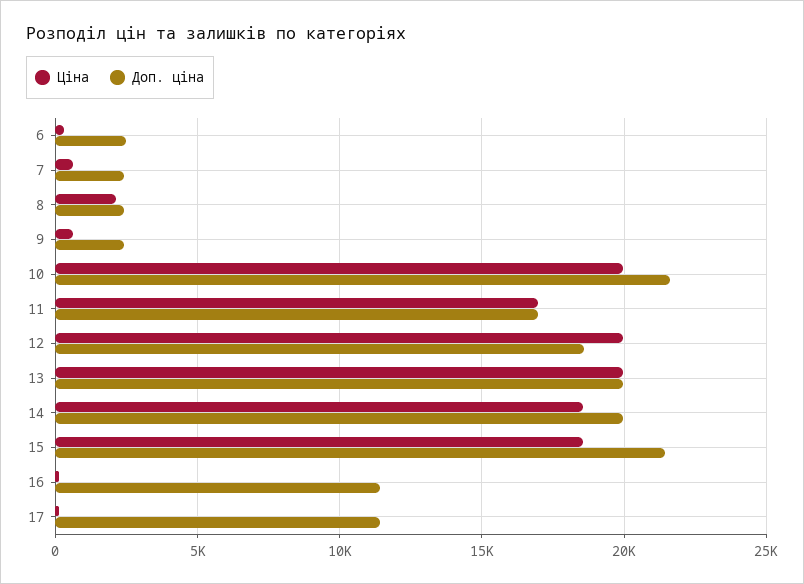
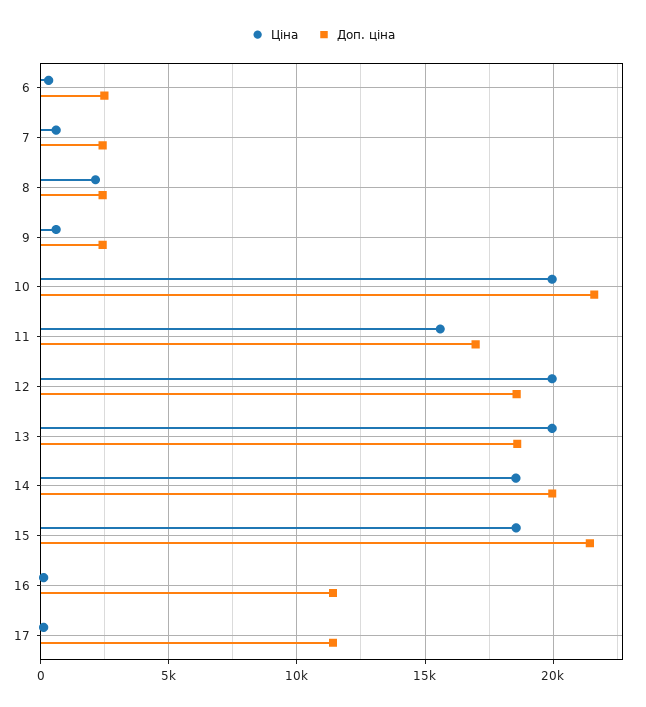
Ціна, 11: 17000 -> 15500
Доп. ціна, 13: 20000 -> 18500

